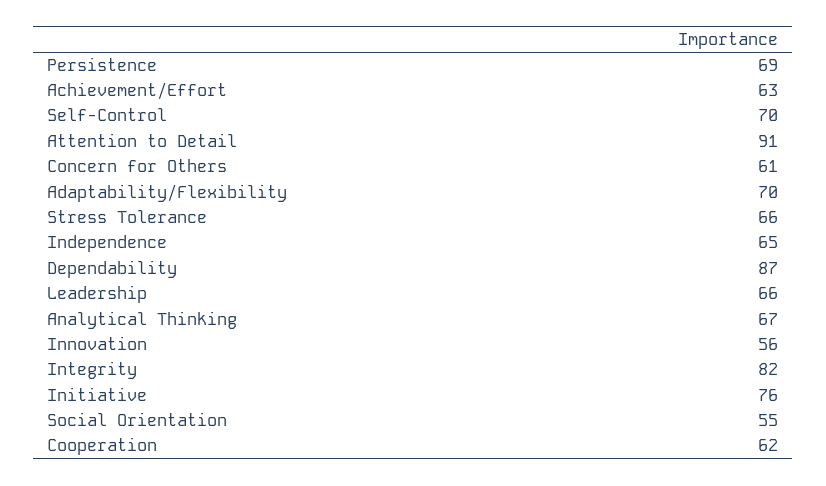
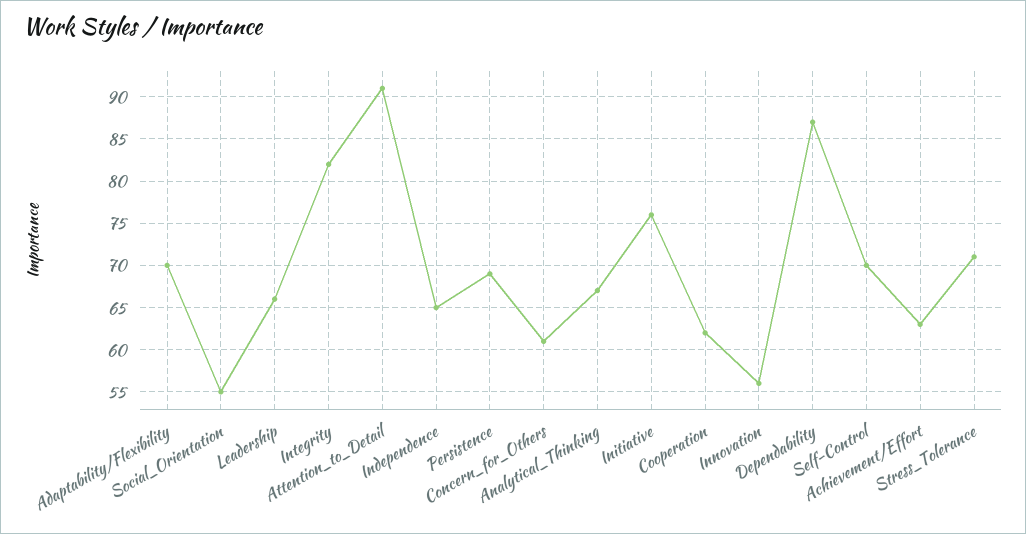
Stress Tolerance: 66 -> 71

